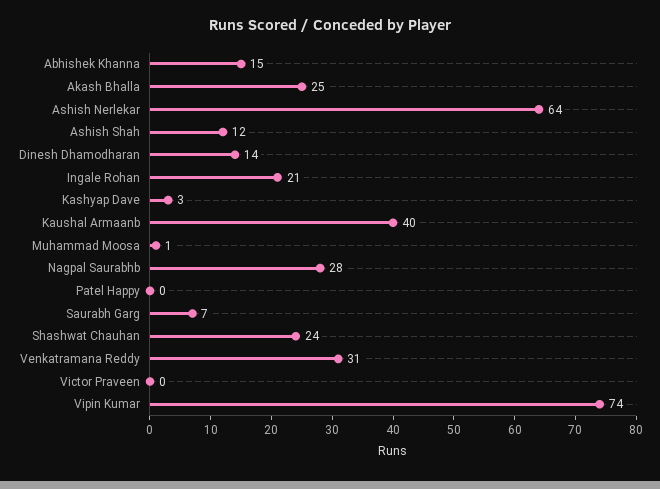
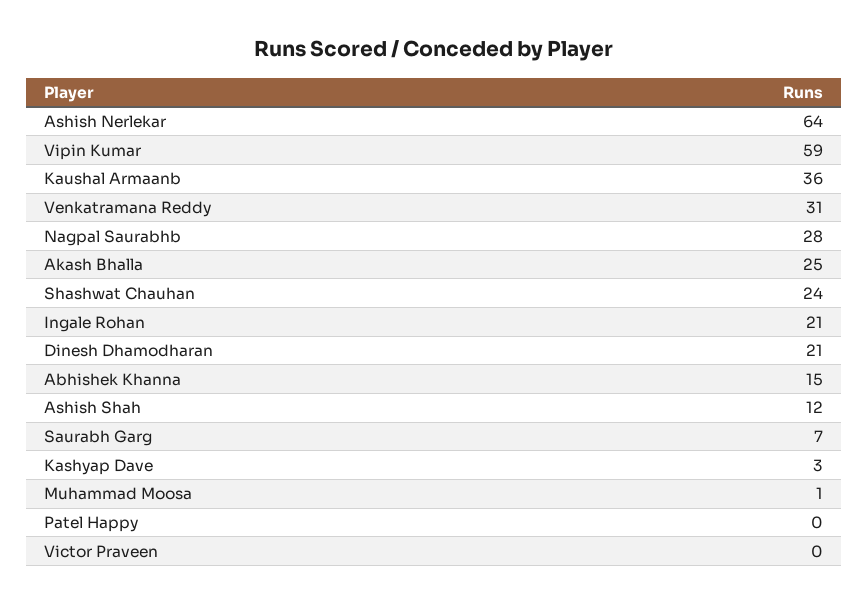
Dinesh Dhamodharan: 14 -> 21
Kaushal Armaanb: 40 -> 36
Vipin Kumar: 74 -> 59

